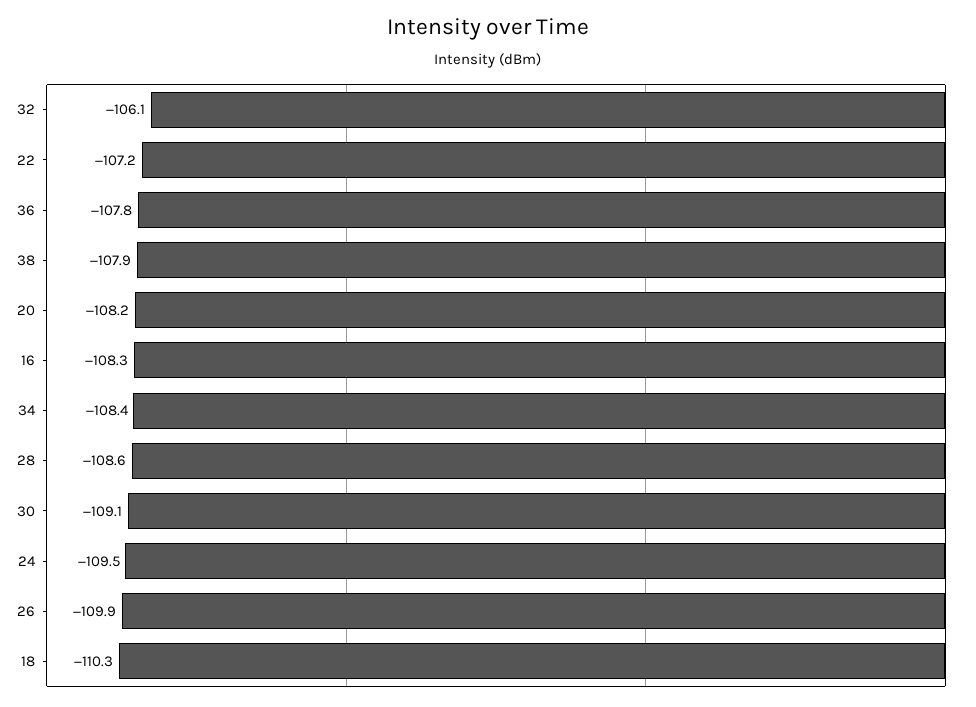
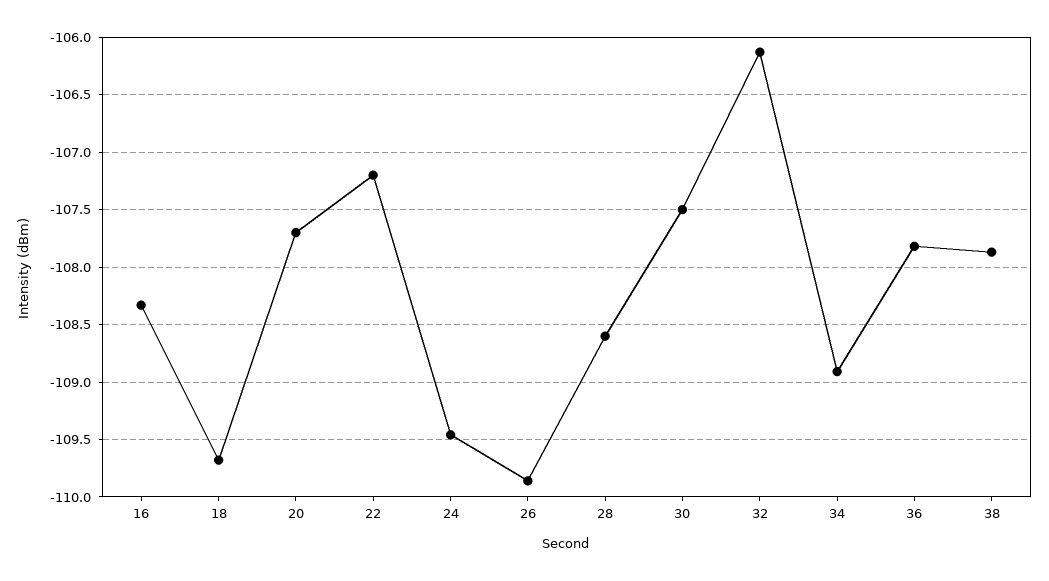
20: -108.2 -> -107.7
34: -108.4 -> -108.9
30: -109.1 -> -107.5
18: -110.3 -> -109.7

